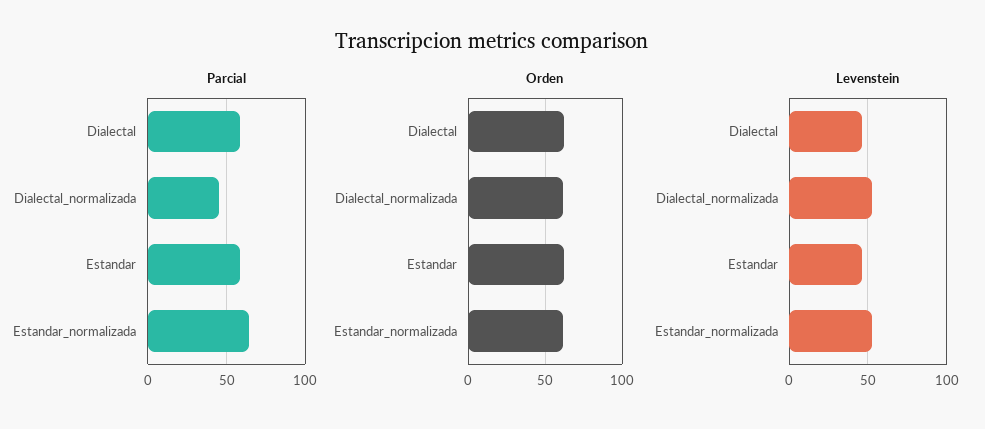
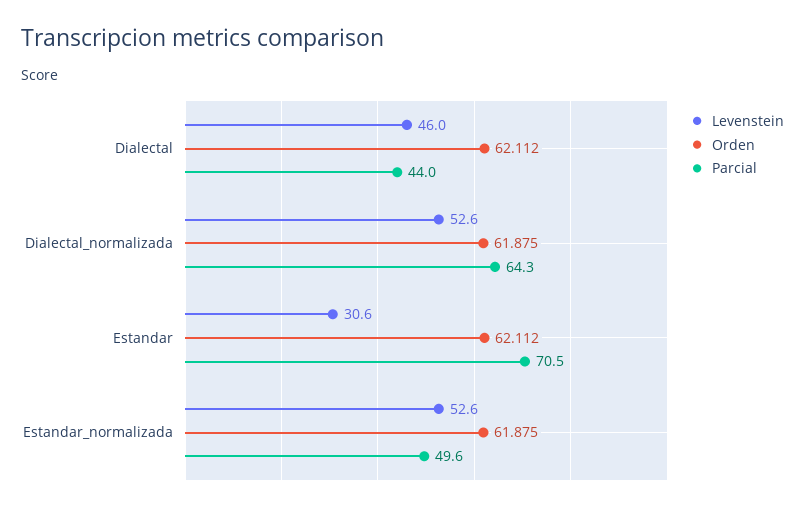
Parcial, Dialectal: 60 -> 44
Parcial, Dialectal_normalizada: 45 -> 64.3
Parcial, Estandar: 60 -> 70.5
Parcial, Estandar_normalizada: 65 -> 49.6
Levenstein, Estandar: 45 -> 30.6

